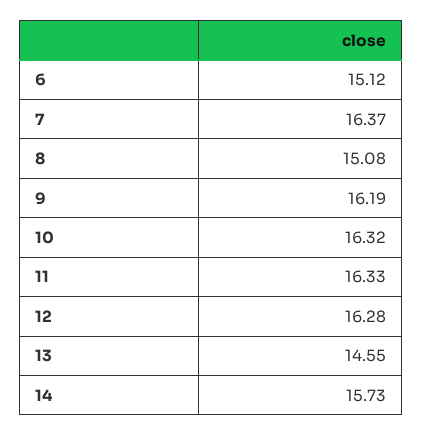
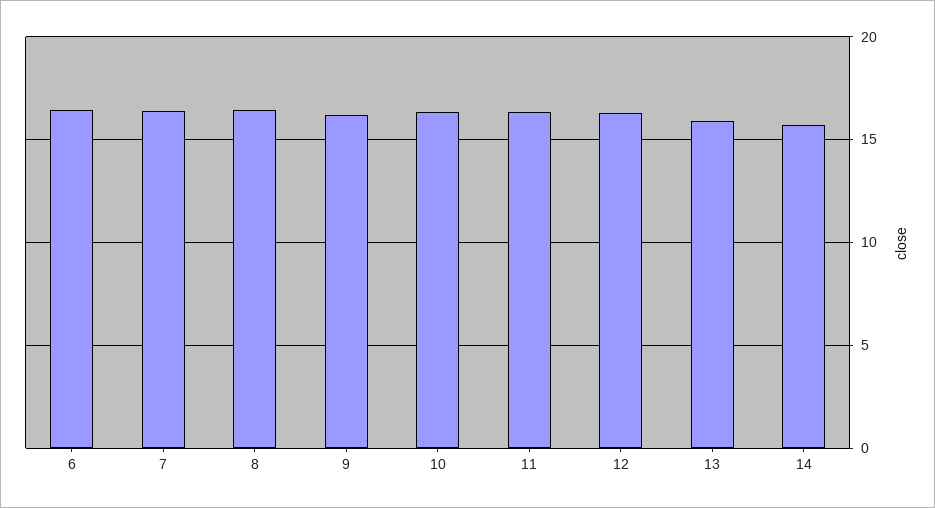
6: 15.12 -> 16.5
8: 15.08 -> 16.5
13: 14.55 -> 16

